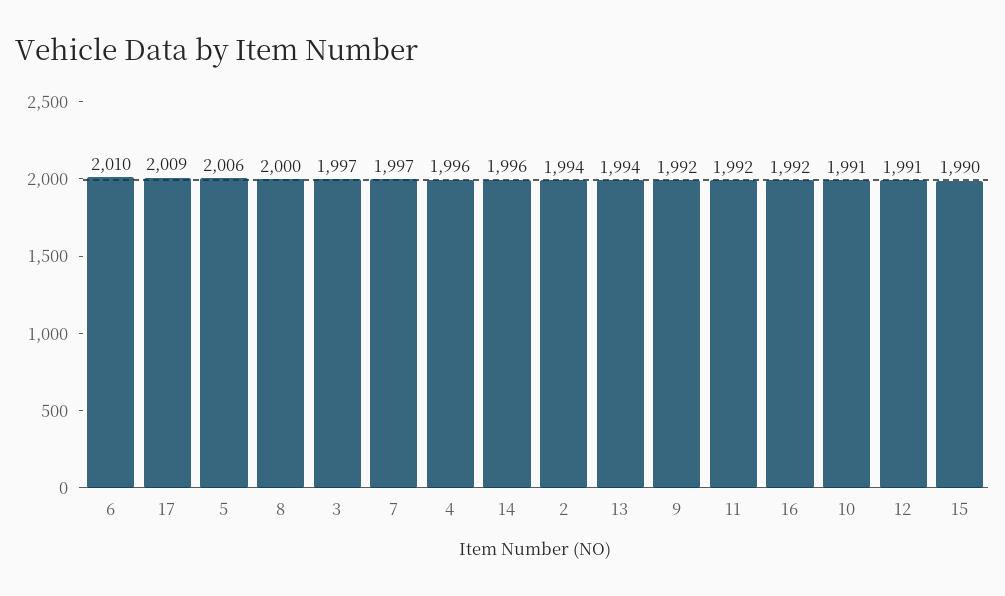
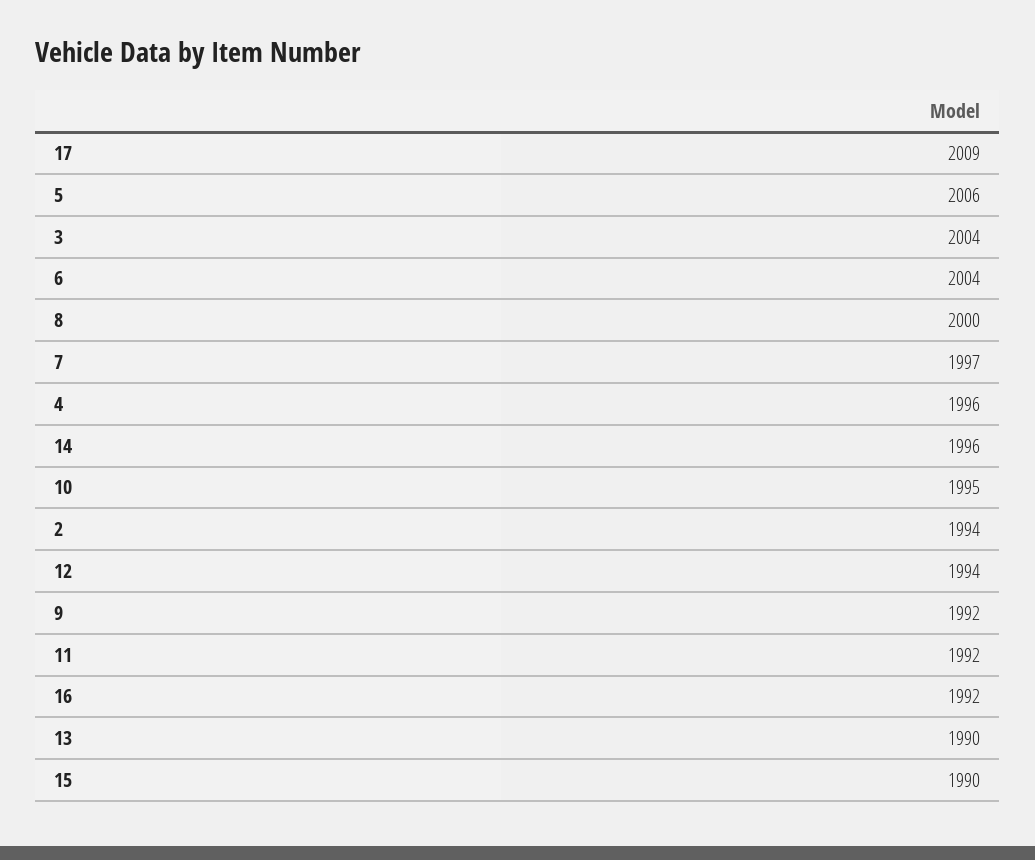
6: 2010 -> 2004
3: 1997 -> 2004
13: 1994 -> 1990
10: 1991 -> 1995
12: 1991 -> 1994

